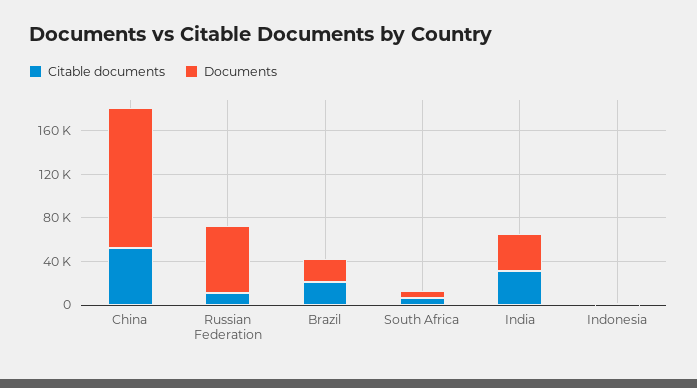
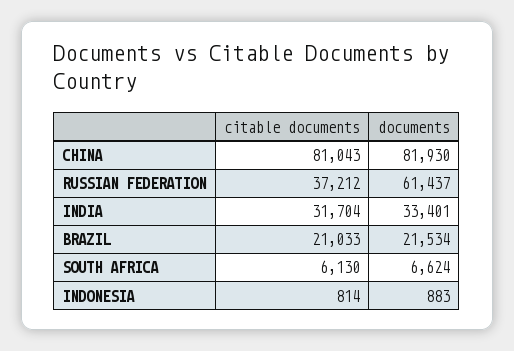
Citable documents, China: 50000 -> 81043
Documents, China: 130000 -> 81930
Citable documents, Russian Federation: 10000 -> 37212

